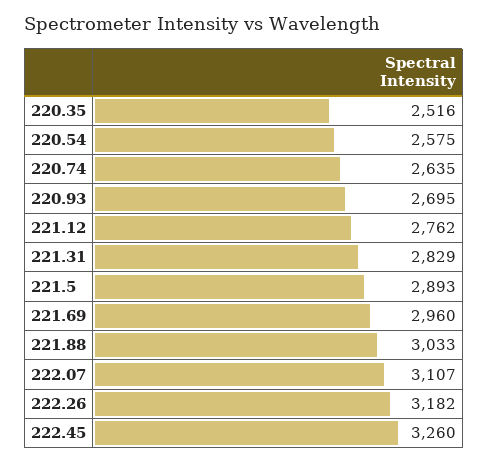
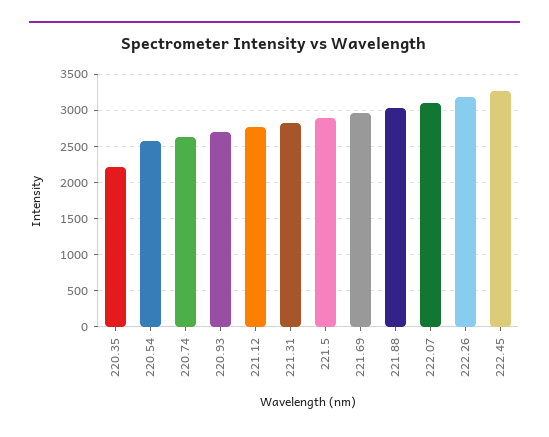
220.35: 2516 -> 2200

